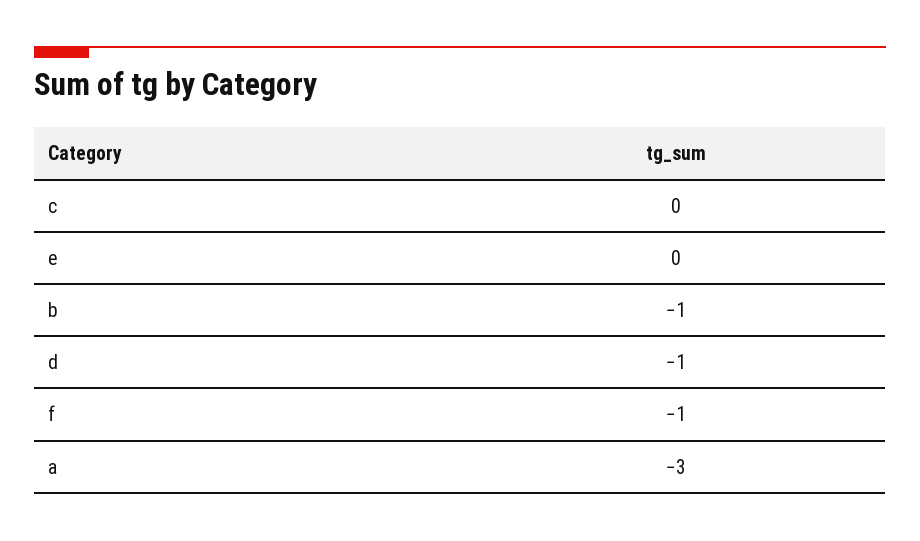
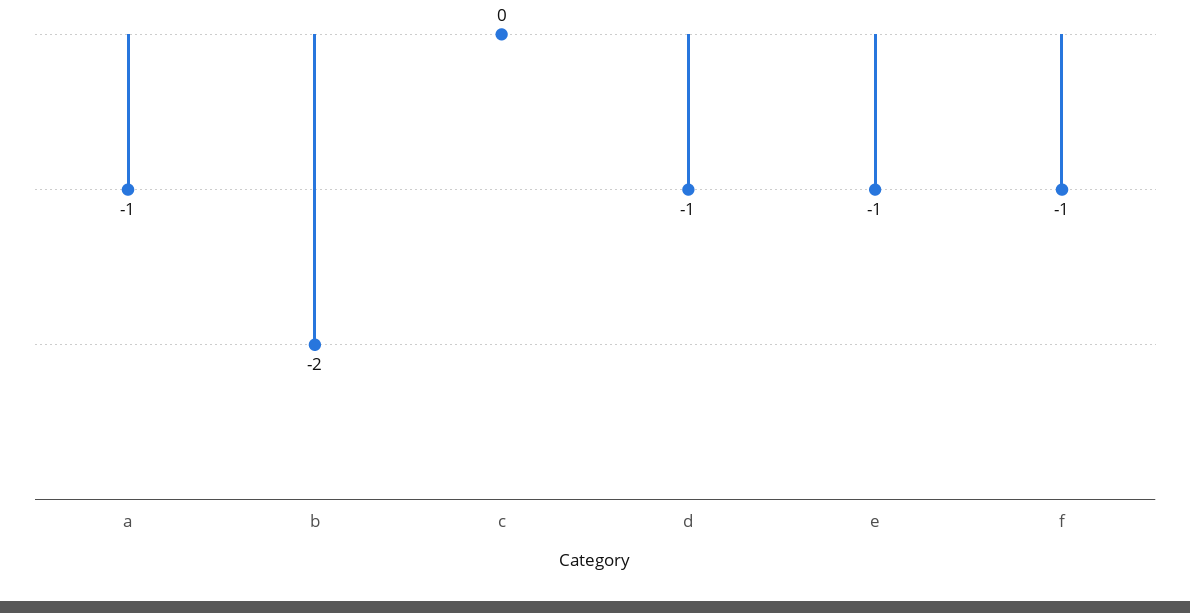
e: 0 -> -1
b: -1 -> -2
a: -3 -> -1

